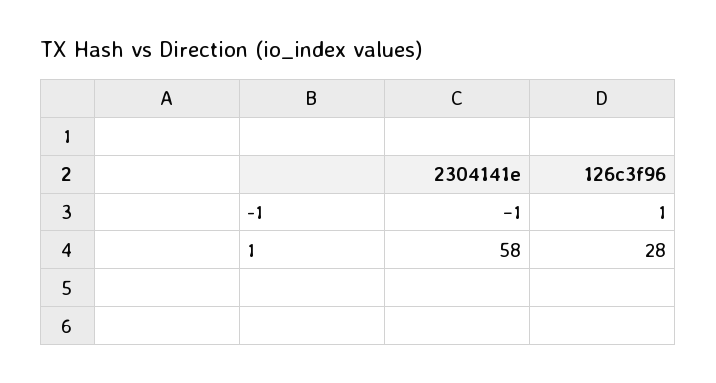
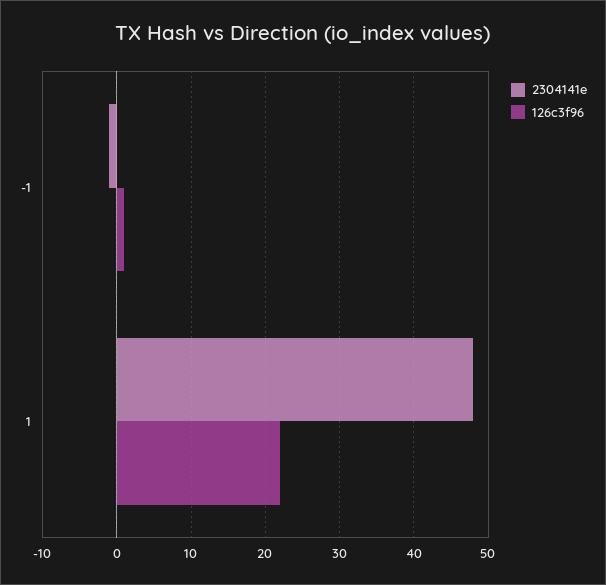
2304141e, 1: 58 -> 48
126c3f96, 1: 28 -> 22

